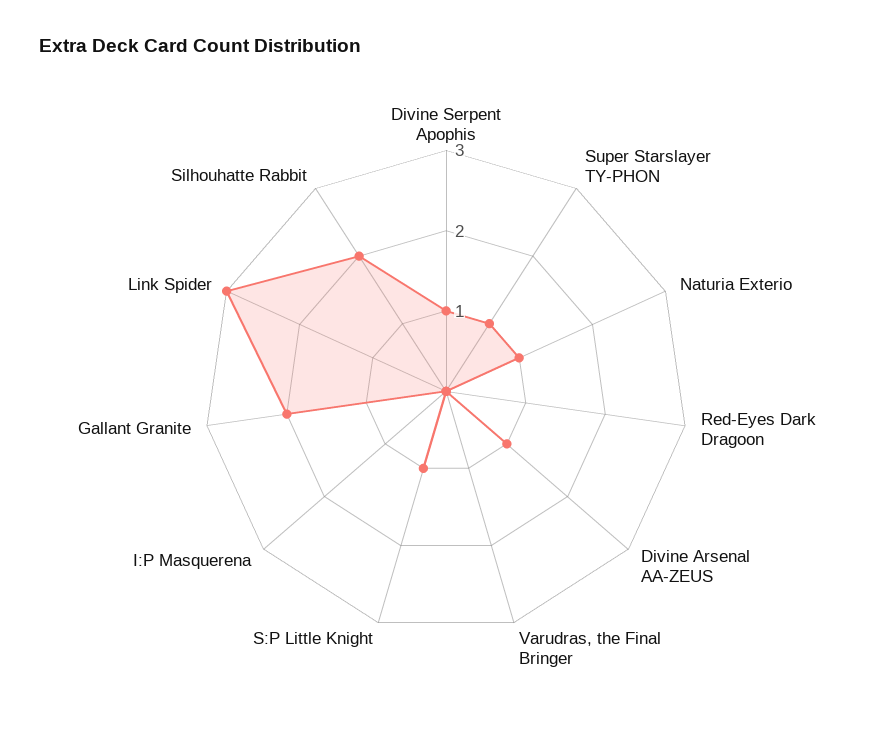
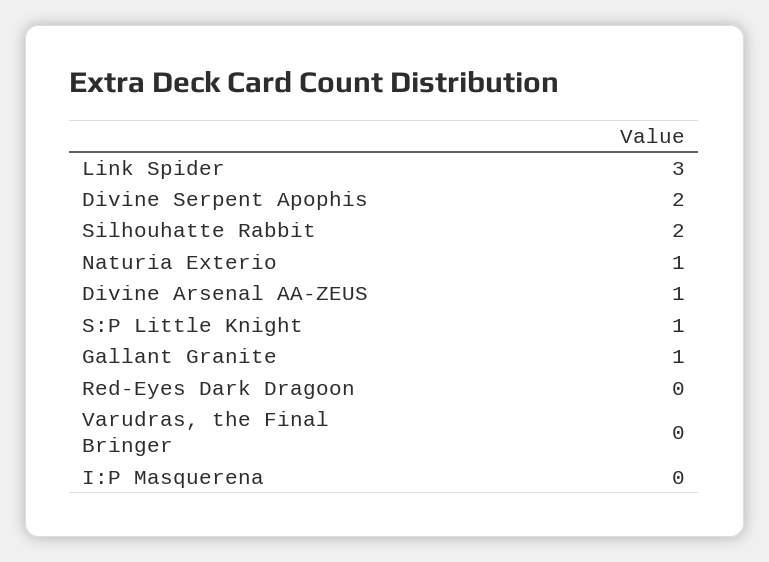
Divine Serpent Apophis: 1 -> 2
Super Starslayer TY-PHON: 1 -> none
Gallant Granite: 2 -> 1

